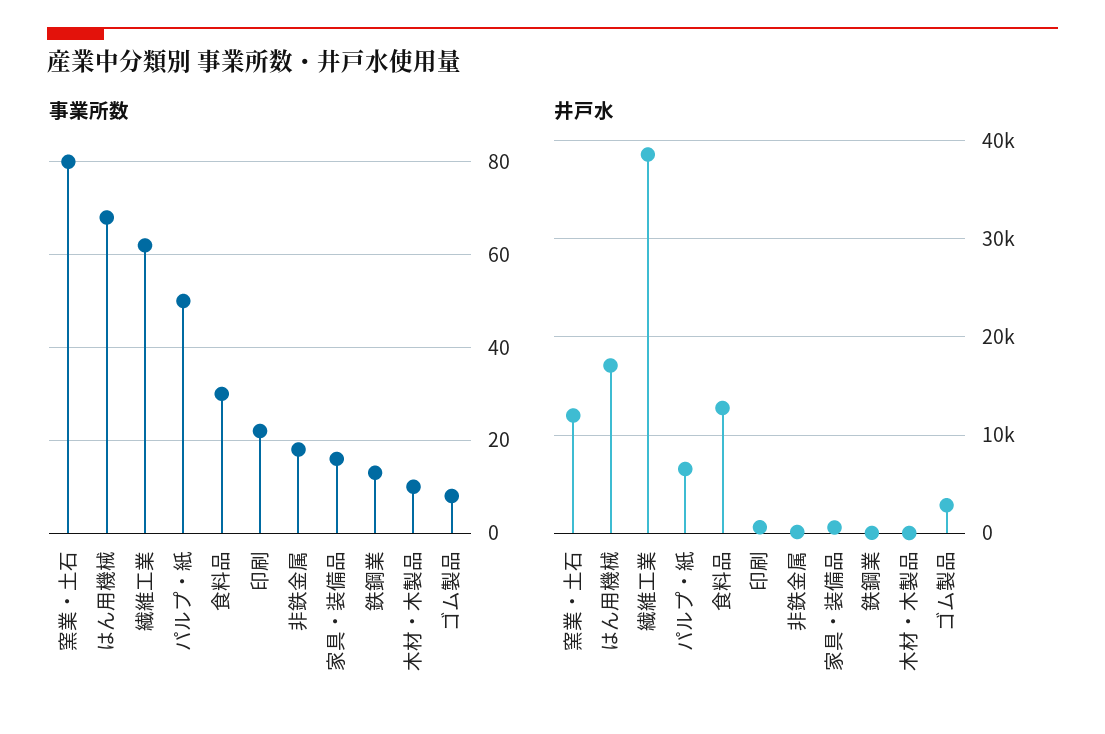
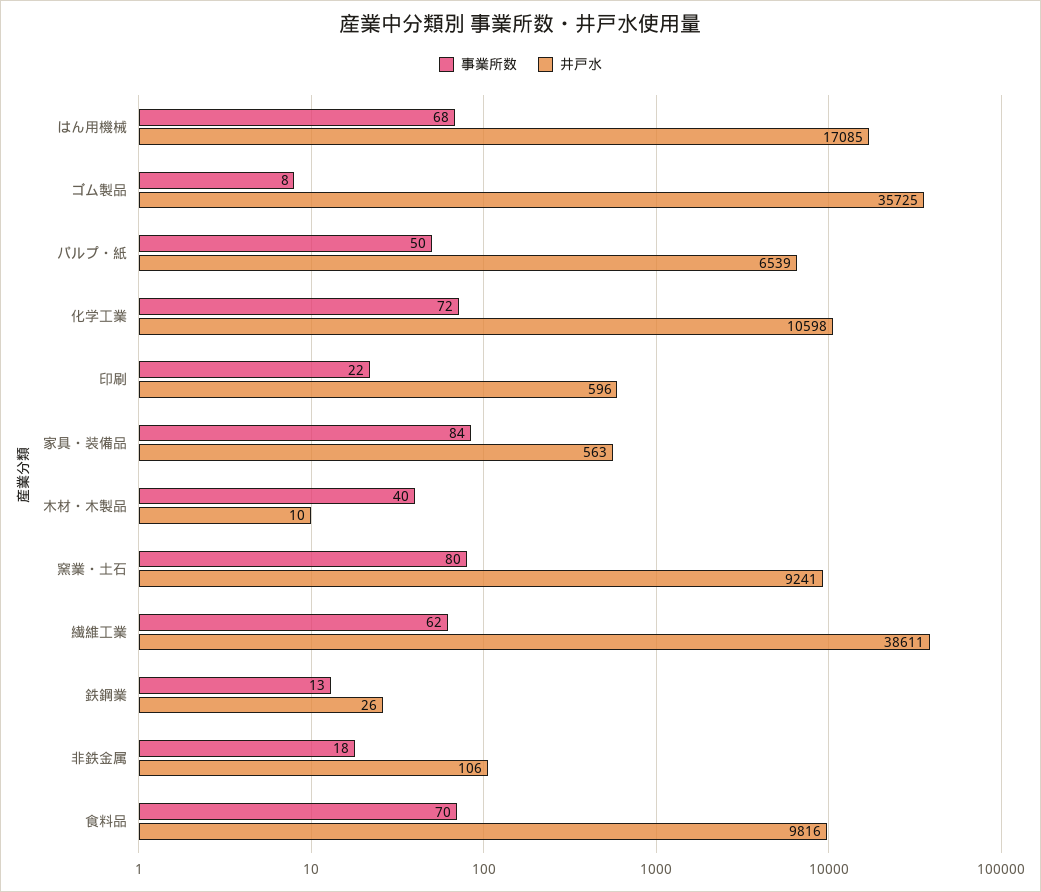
事業所数, 食料品: 30 -> 70
事業所数, 家具・装備品: 15 -> 84
事業所数, 木材・木製品: 10 -> 40
井戸水, 窯業・土石: 12000 -> 9241
井戸水, 食料品: 13000 -> 9816
井戸水, ゴム製品: 3000 -> 35725
事業所数, 化学工業: none -> 72
井戸水, 化学工業: none -> 10598

